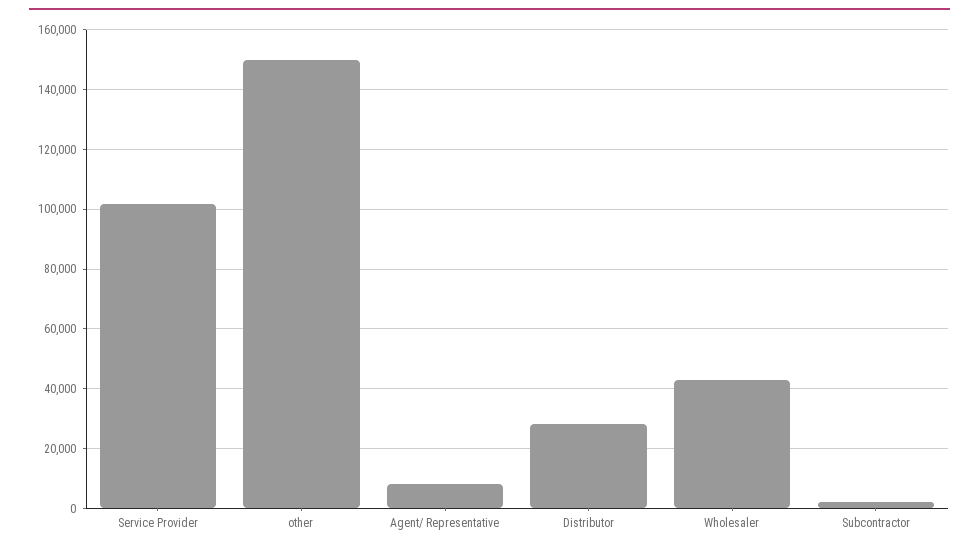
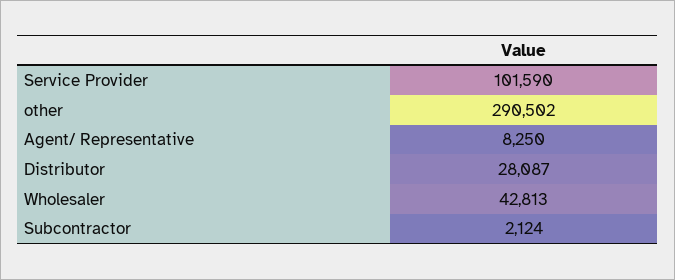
other: 150000 -> 290502

